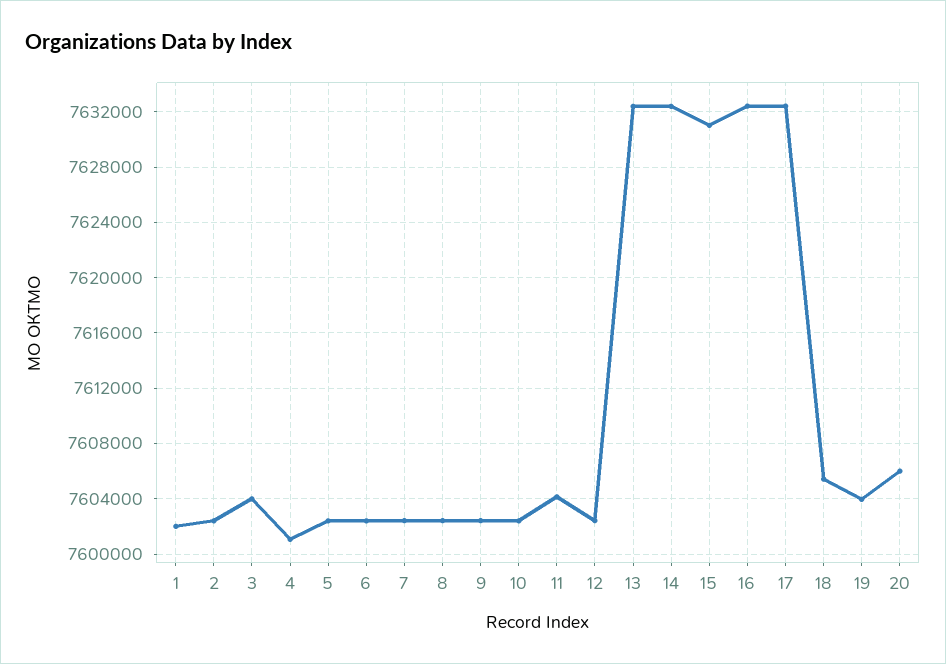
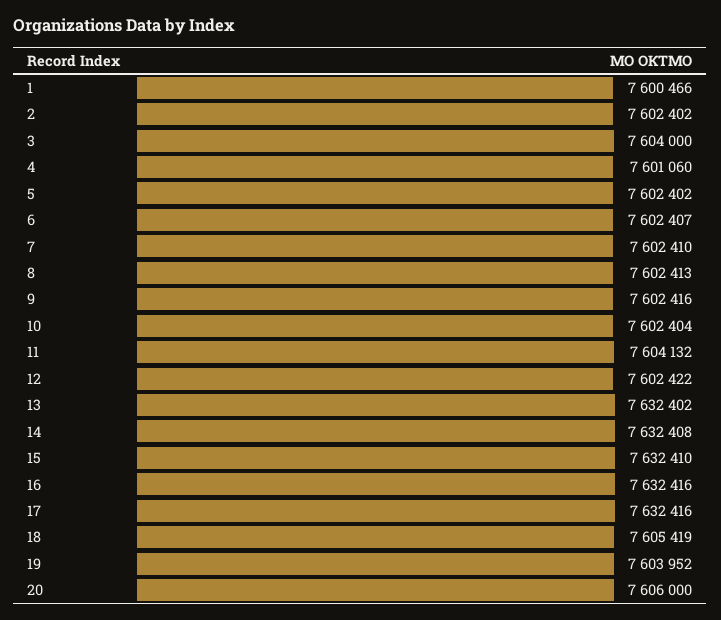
1: 7602000 -> 7600466
15: 7631000 -> 7632410

